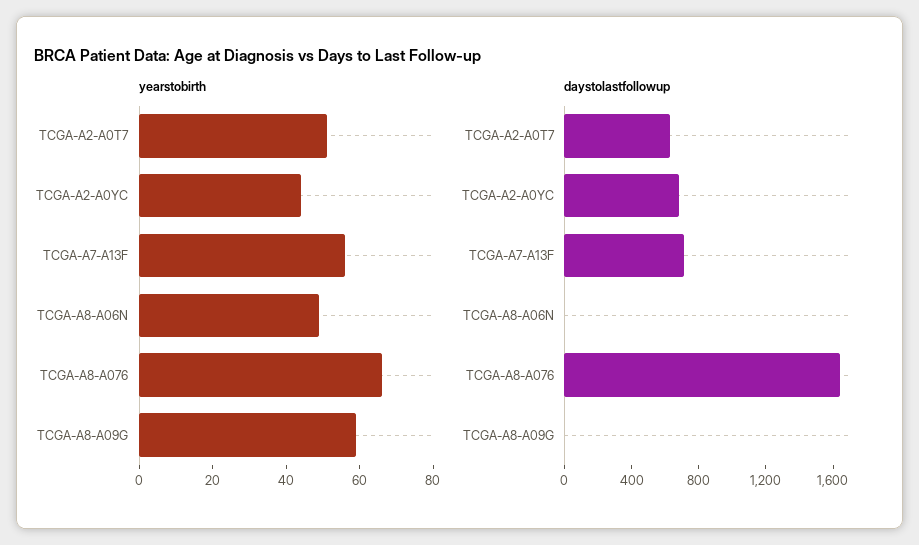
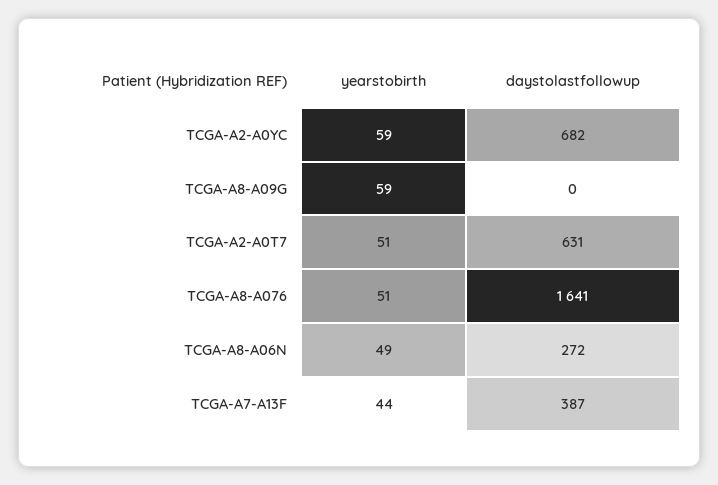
yearstobirth, TCGA-A2-A0YC: 45 -> 59
yearstobirth, TCGA-A7-A13F: 55 -> 44
yearstobirth, TCGA-A8-A076: 65 -> 51
daystolastfollowup, TCGA-A7-A13F: 700 -> 387
daystolastfollowup, TCGA-A8-A06N: 0 -> 272

